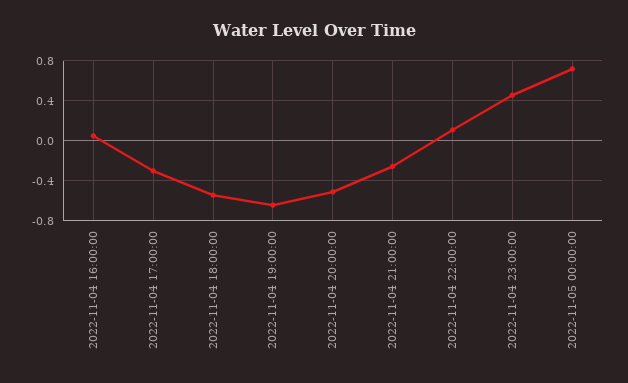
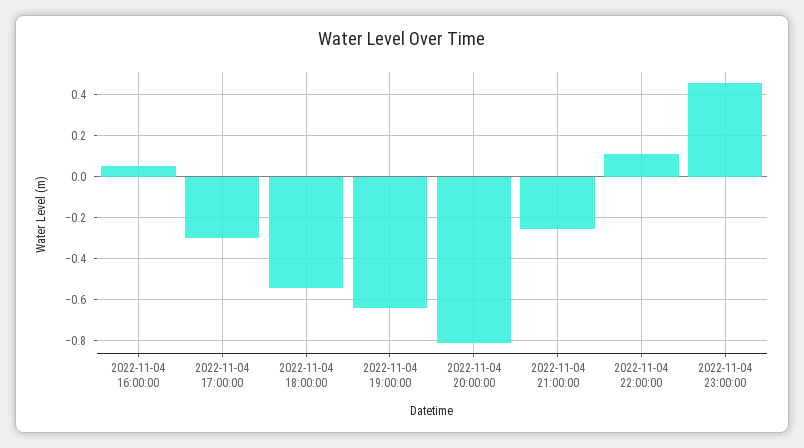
2022-11-04 20:00:00: -0.5 -> -0.8
2022-11-05 00:00:00: 0.7 -> none

